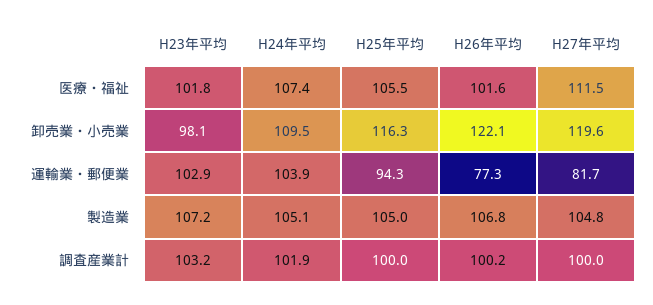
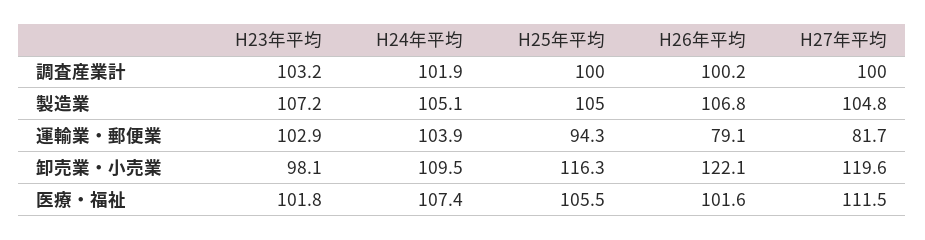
H26年平均, 運輸業・郵便業: 77.3 -> 79.1

